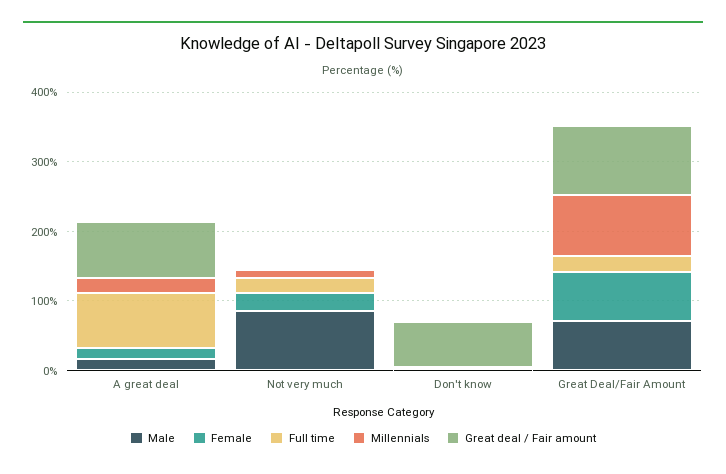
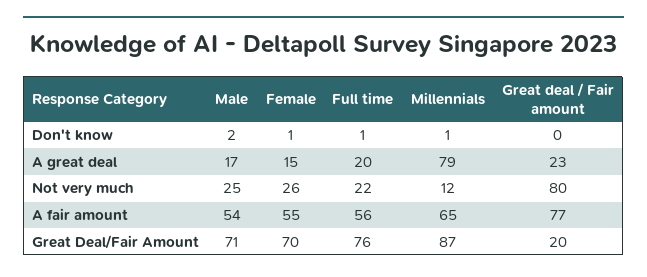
Full time, A great deal: 80 -> 20
Millennials, A great deal: 20 -> 79
Great deal / Fair amount, A great deal: 80 -> 23
Male, Not very much: 80 -> 25
Great deal / Fair amount, Not very much: 0 -> 80
Great deal / Fair amount, Don't know: 60 -> 0
Full time, Great Deal/Fair Amount: 20 -> 76
Great deal / Fair amount, Great Deal/Fair Amount: 100 -> 20
Male, A fair amount: none -> 54
Female, A fair amount: none -> 55
Full time, A fair amount: none -> 56
Millennials, A fair amount: none -> 65
Great deal / Fair amount, A fair amount: none -> 77

